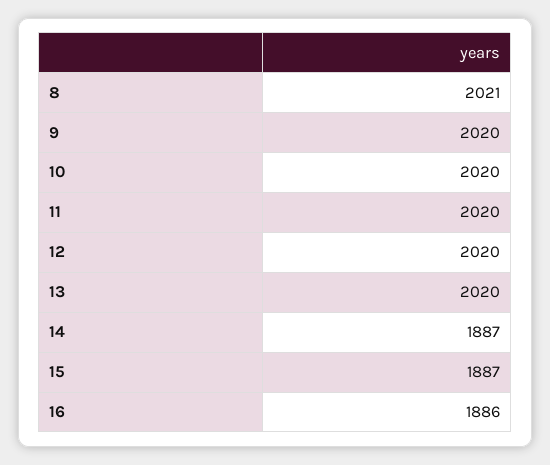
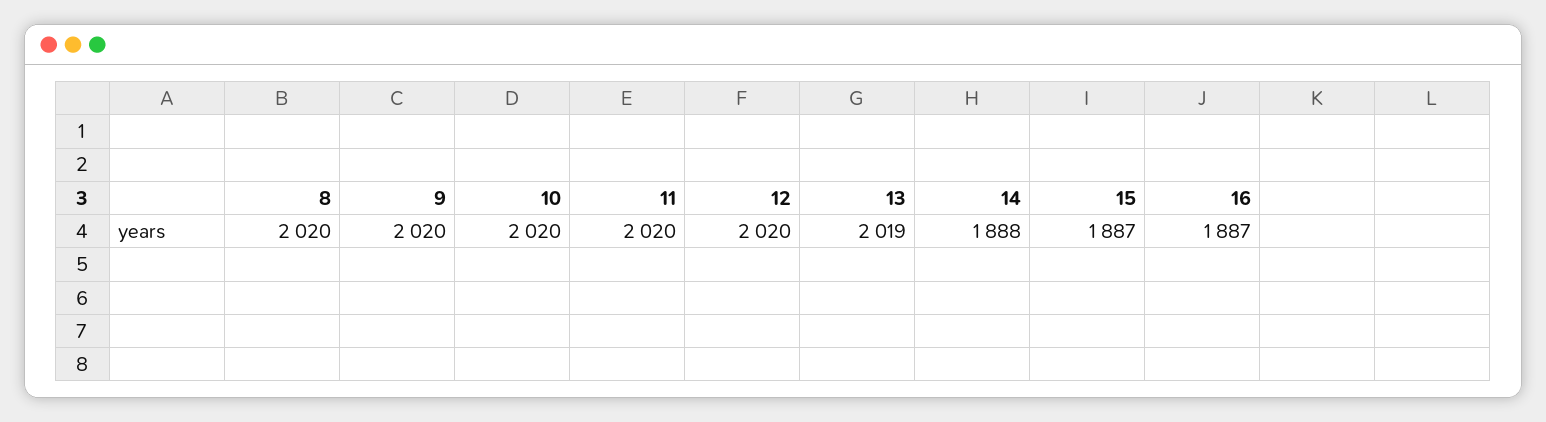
8: 2021 -> 2020
13: 2020 -> 2019
14: 1887 -> 1888
16: 1886 -> 1887

